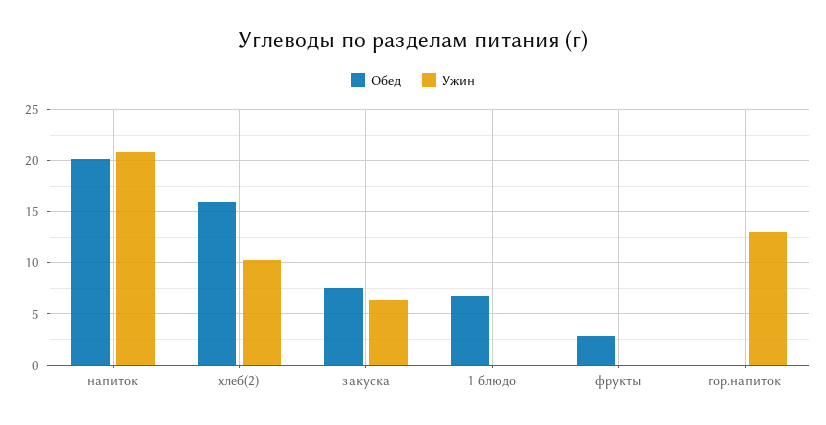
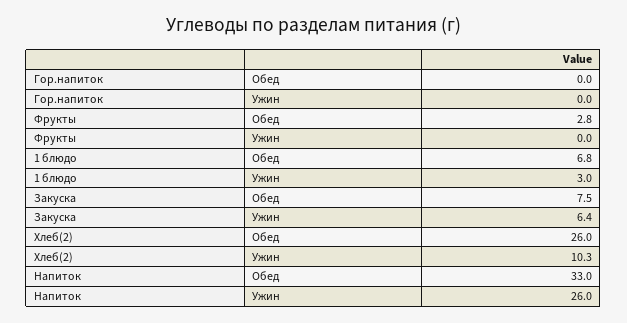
Обед, напиток: 20 -> 33
Ужин, напиток: 21 -> 26
Обед, хлеб(2): 16 -> 26
Ужин, 1 блюдо: 0 -> 3
Ужин, гор.напиток: 13 -> 0

